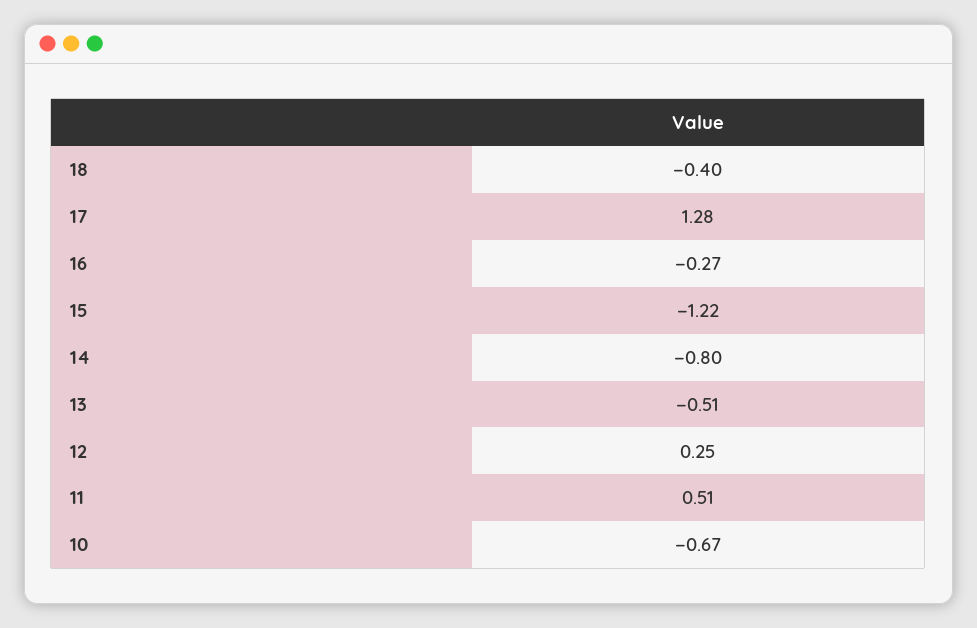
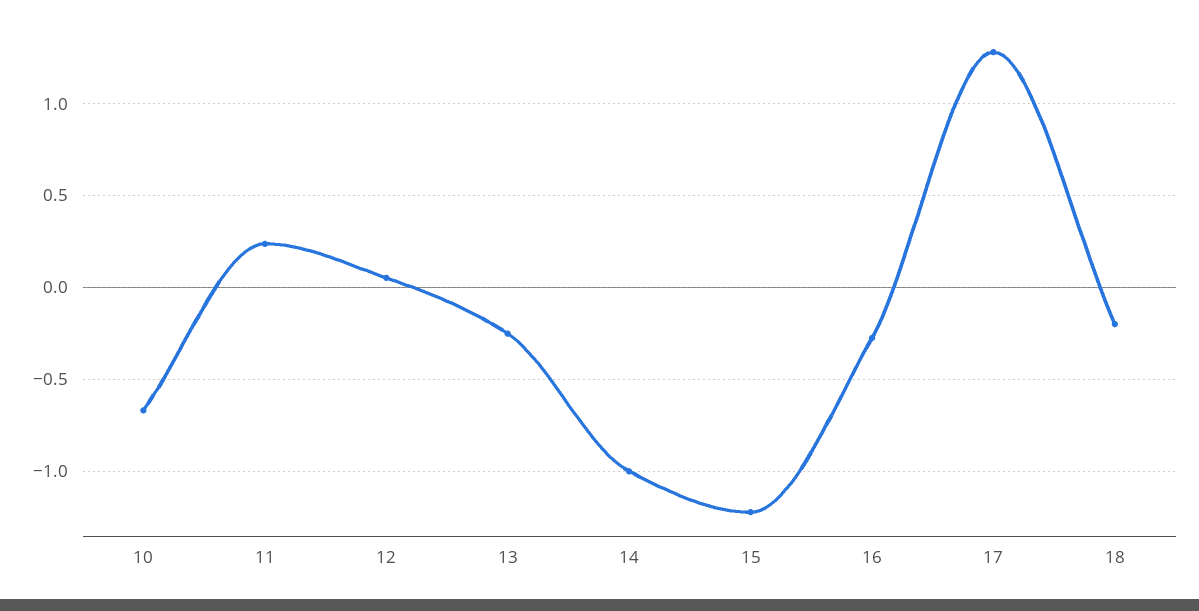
18: -0.4 -> -0.2
14: -0.8 -> -1
13: -0.51 -> -0.25
12: 0.25 -> 0.05
11: 0.51 -> 0.25

